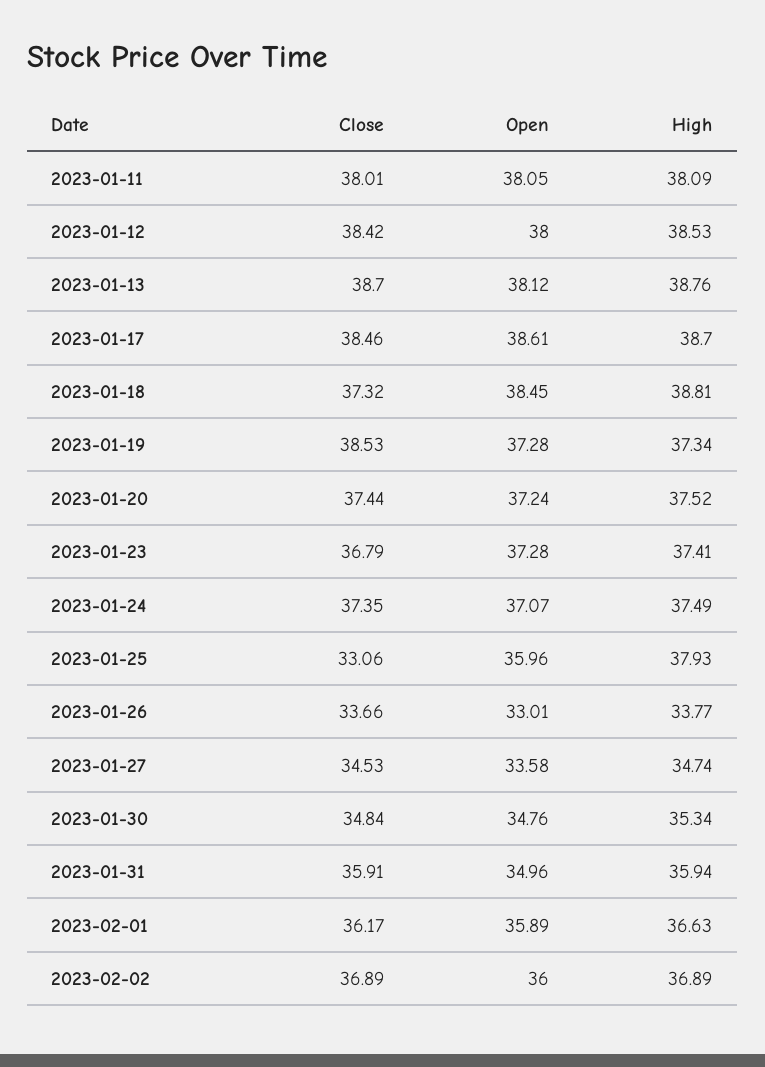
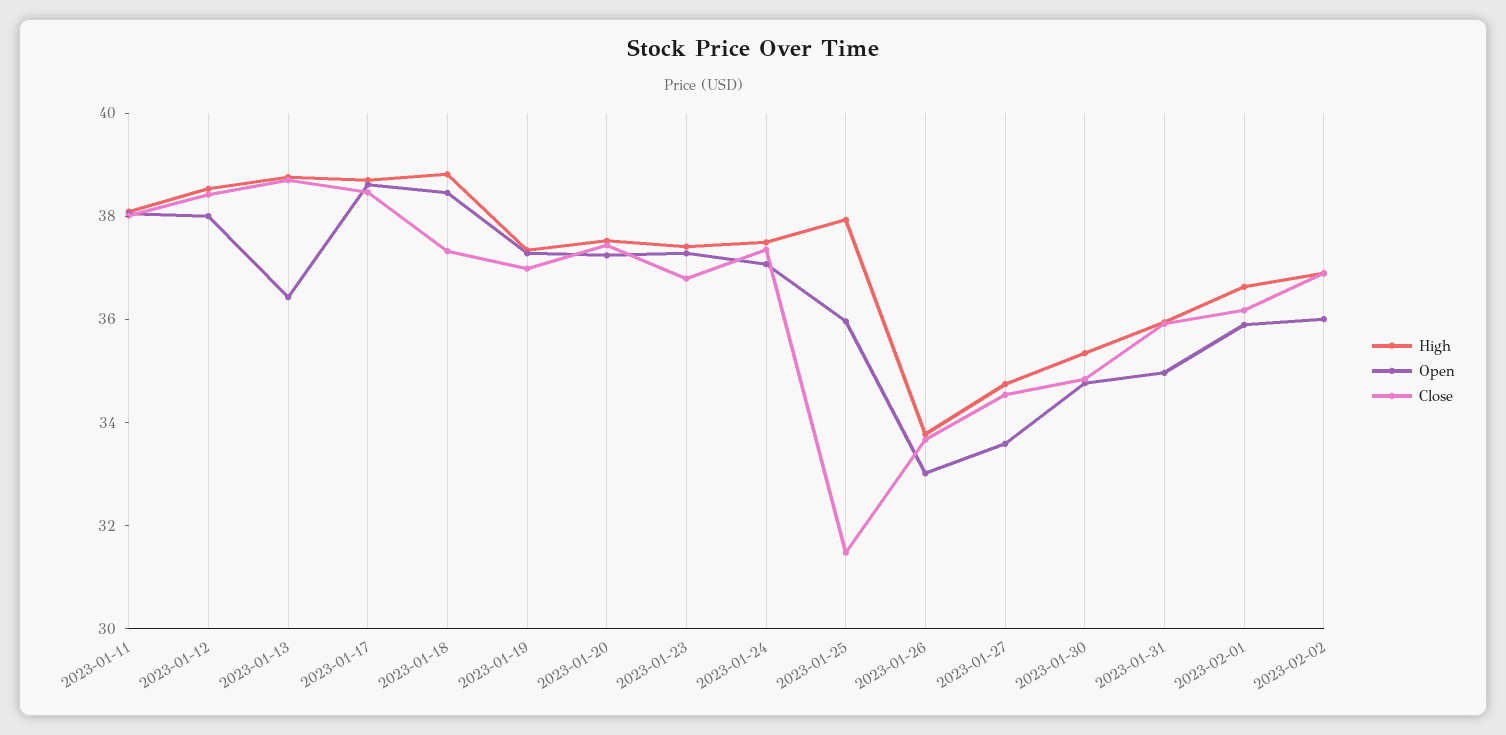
Open, 2023-01-13: 38.12 -> 36.5
Close, 2023-01-19: 38.53 -> 37
Close, 2023-01-25: 33.06 -> 31.5

